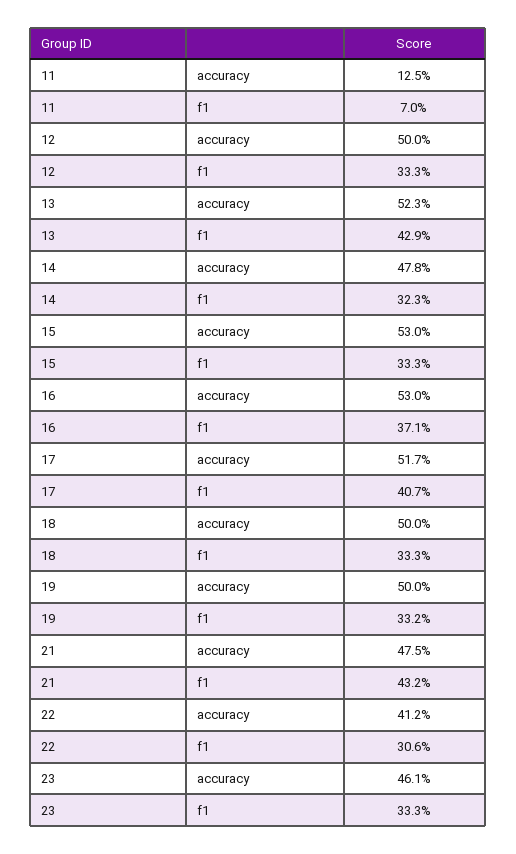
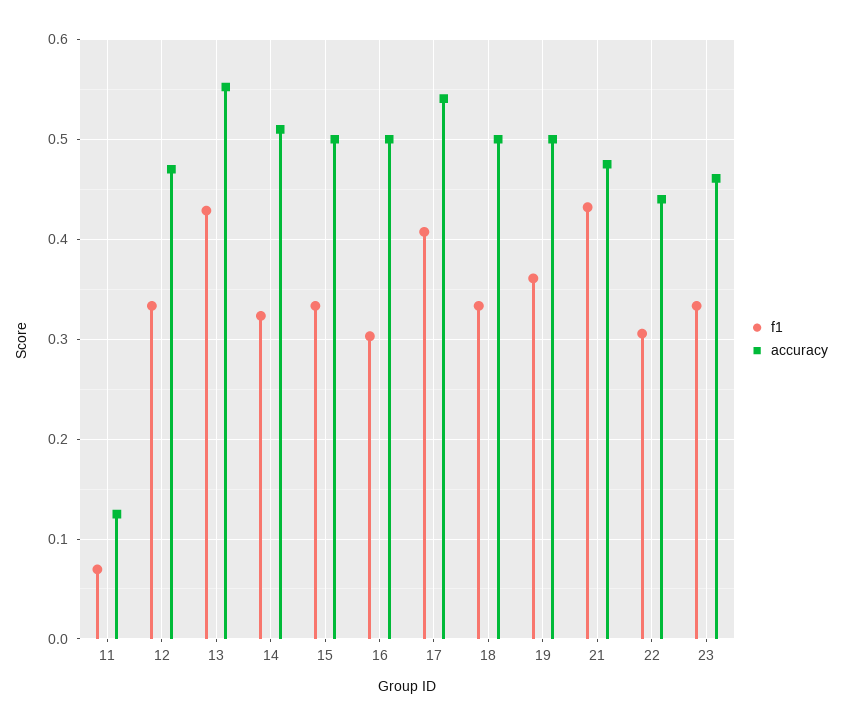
accuracy, 12: 0.5 -> 0.47
accuracy, 13: 0.523 -> 0.55
accuracy, 14: 0.478 -> 0.51
accuracy, 15: 0.53 -> 0.5
accuracy, 16: 0.53 -> 0.5
f1, 16: 0.371 -> 0.3
accuracy, 17: 0.517 -> 0.54
f1, 19: 0.332 -> 0.36
accuracy, 22: 0.412 -> 0.44

